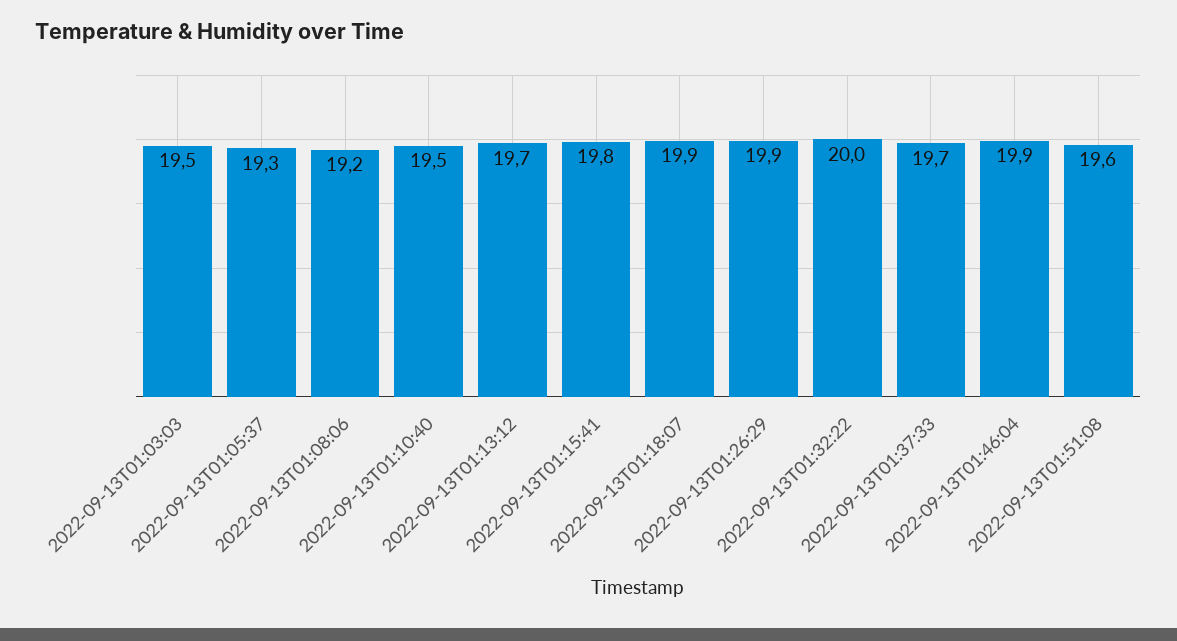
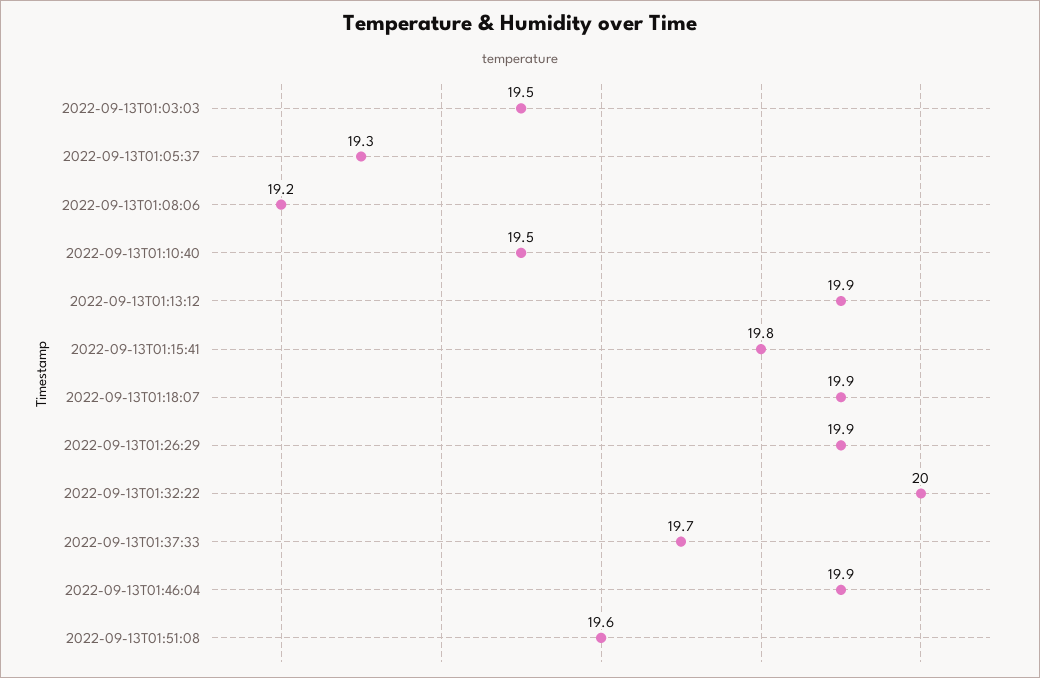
2022-09-13T01:13:12: 19.7 -> 19.9

